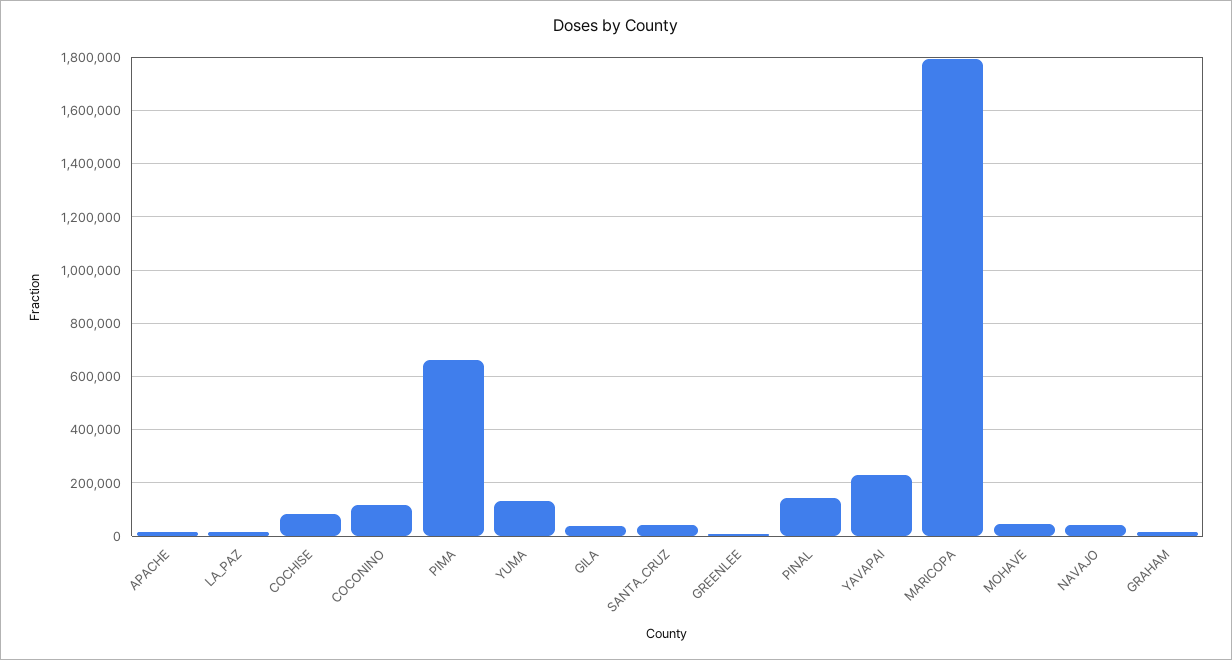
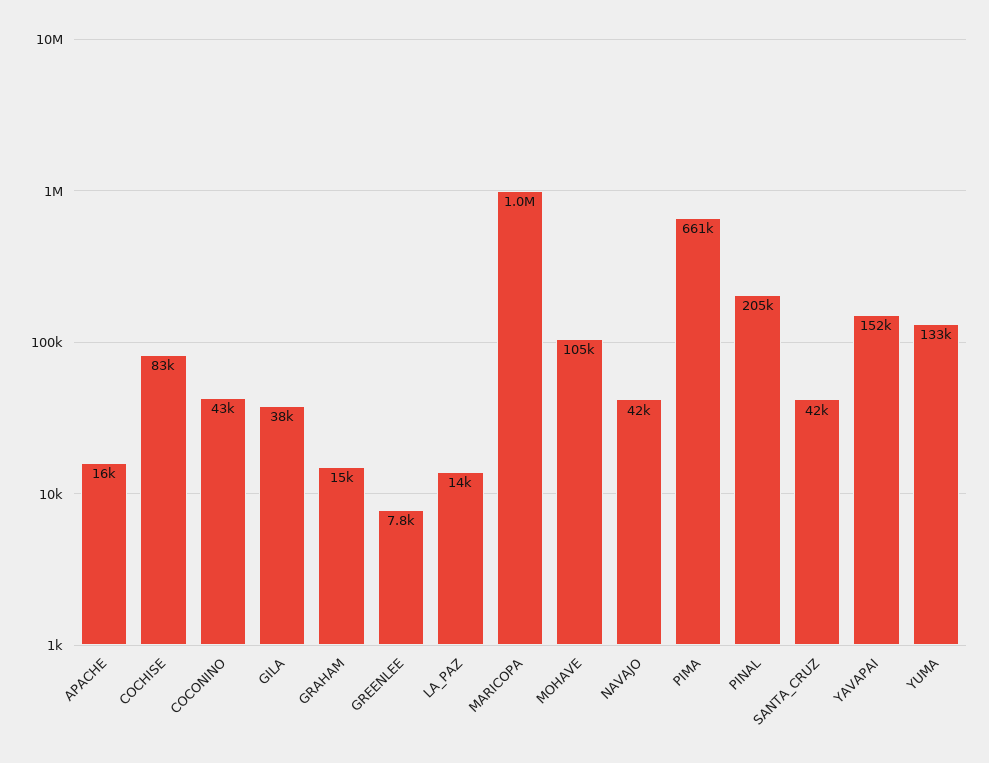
COCONINO: 125000 -> 43000
PINAL: 150000 -> 205000
YAVAPAI: 225000 -> 152000
MARICOPA: 1800000 -> 1000000
MOHAVE: 50000 -> 105000

